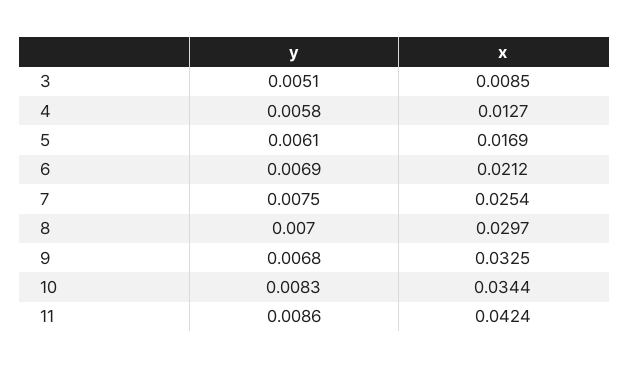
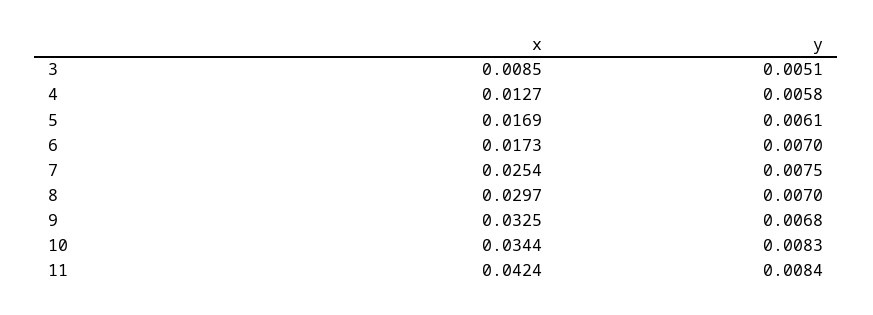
y, 6: 0.0069 -> 0.007
x, 6: 0.0212 -> 0.0173
y, 11: 0.0086 -> 0.0084

